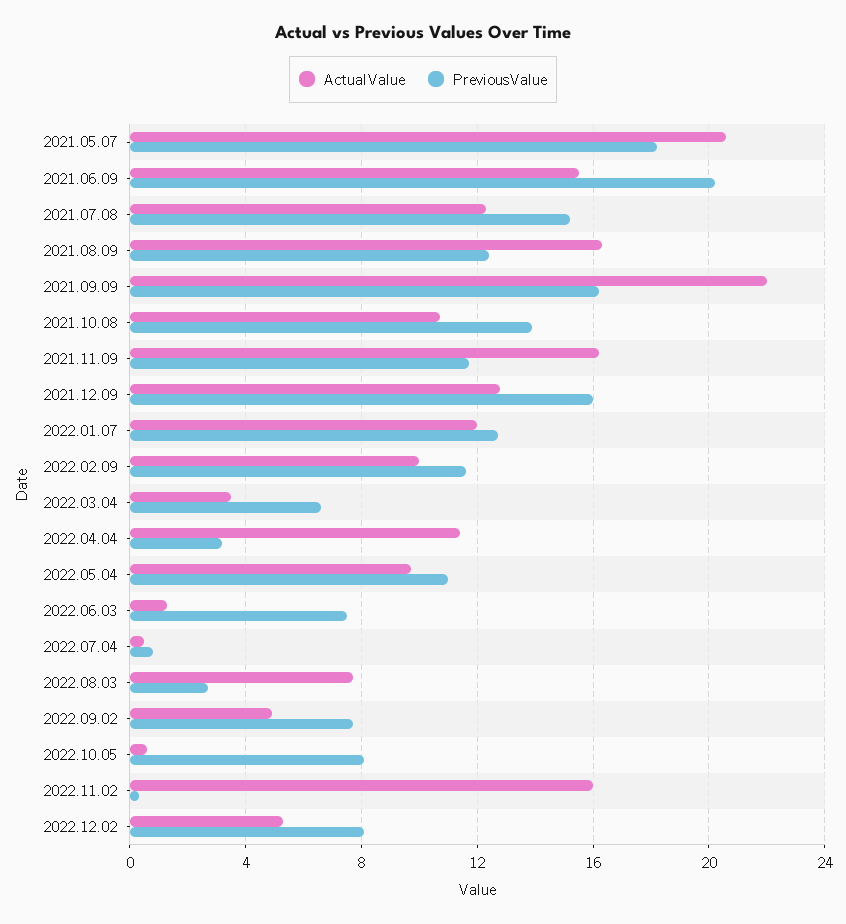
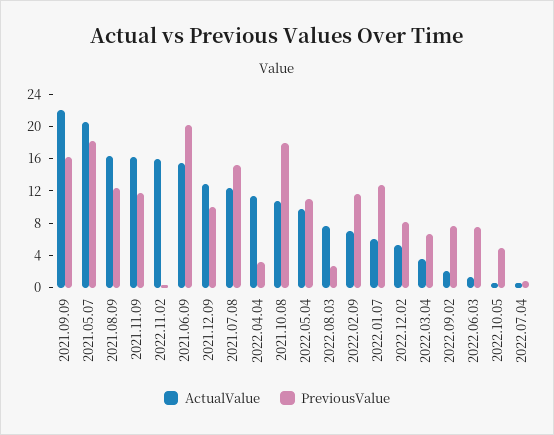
PreviousValue, 2021.10.08: 14 -> 18
PreviousValue, 2021.12.09: 16 -> 10
ActualValue, 2022.01.07: 12 -> 6
ActualValue, 2022.02.09: 10 -> 7
ActualValue, 2022.09.02: 5 -> 2
PreviousValue, 2022.10.05: 8 -> 5

